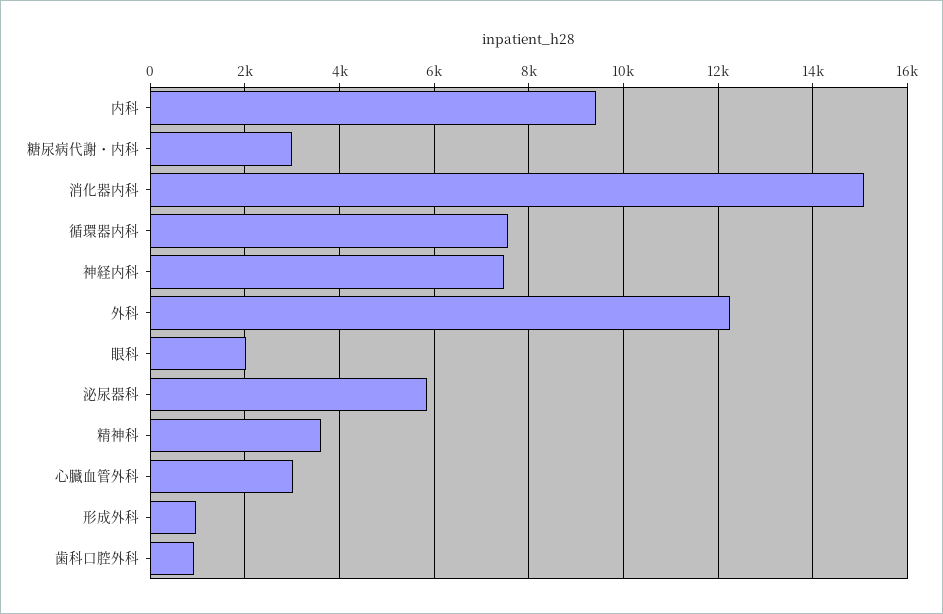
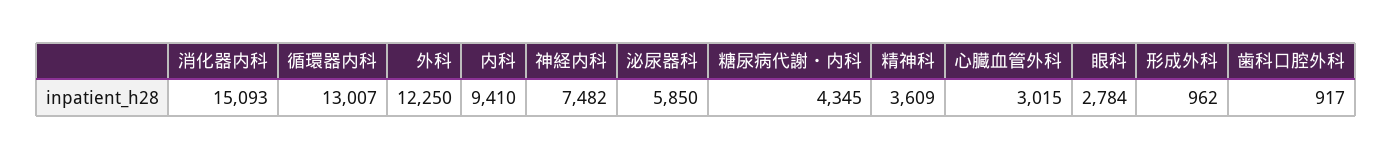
糖尿病代謝・内科: 3000 -> 4345
循環器内科: 7600 -> 13007
眼科: 2000 -> 2784

